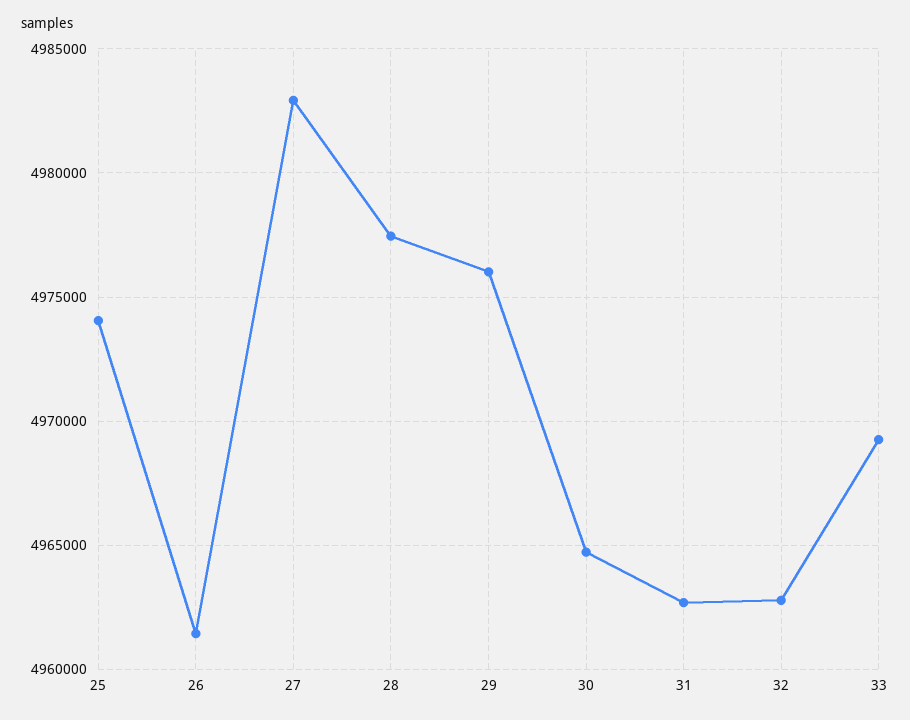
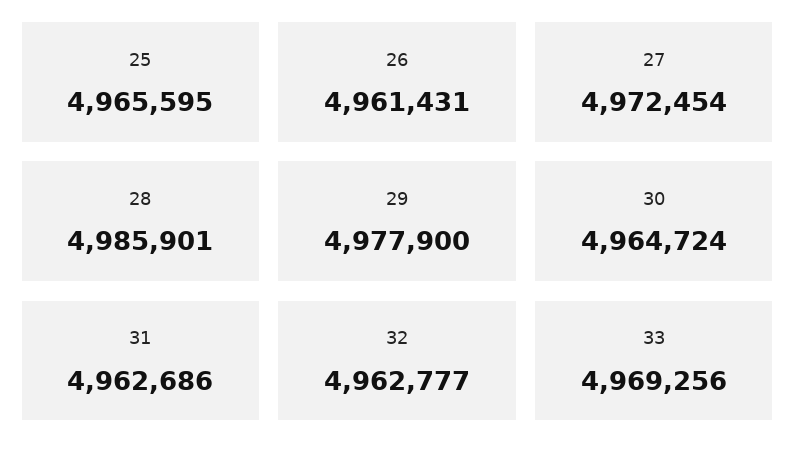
25: 4974000 -> 4965595
27: 4983000 -> 4972454
28: 4977500 -> 4985901
29: 4976000 -> 4977900

